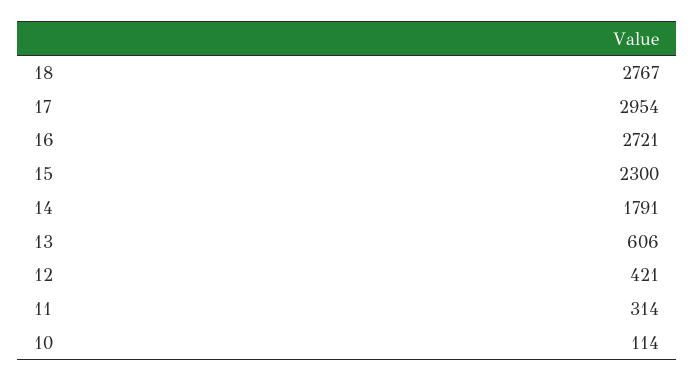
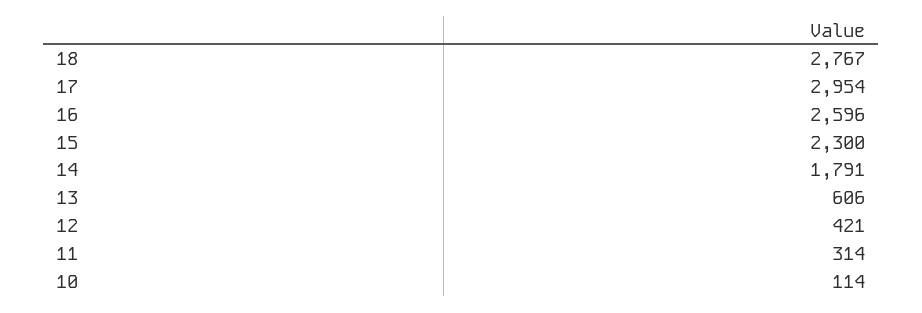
16: 2721 -> 2596

